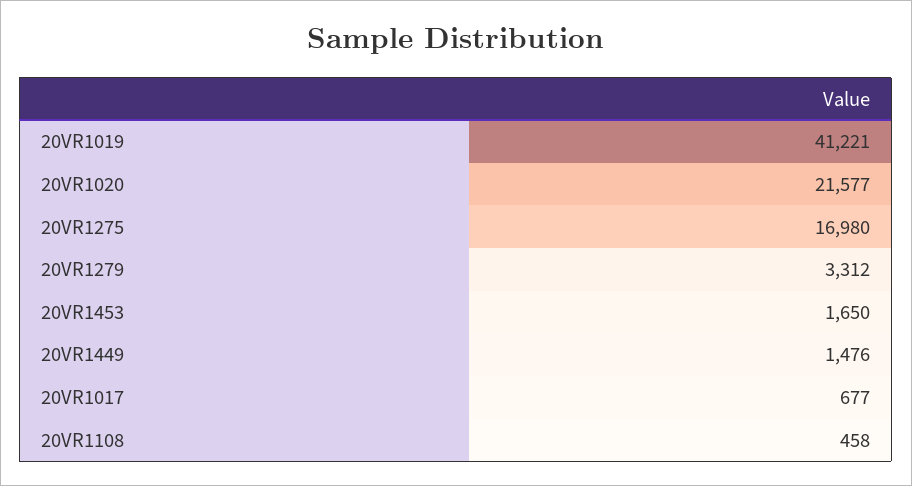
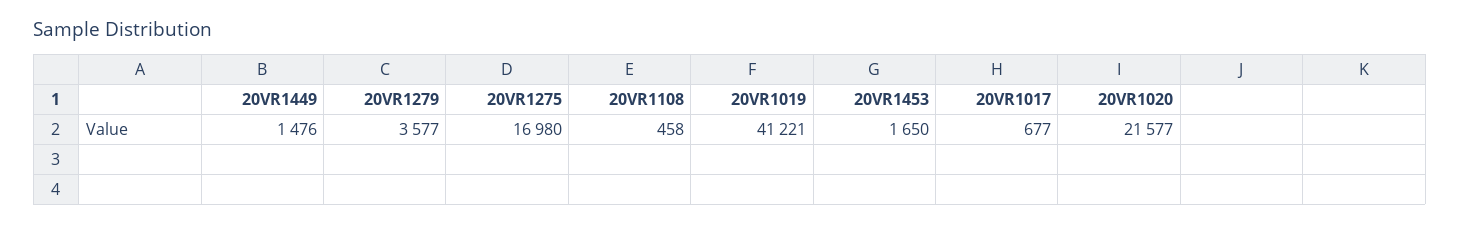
20VR1279: 3312 -> 3577

